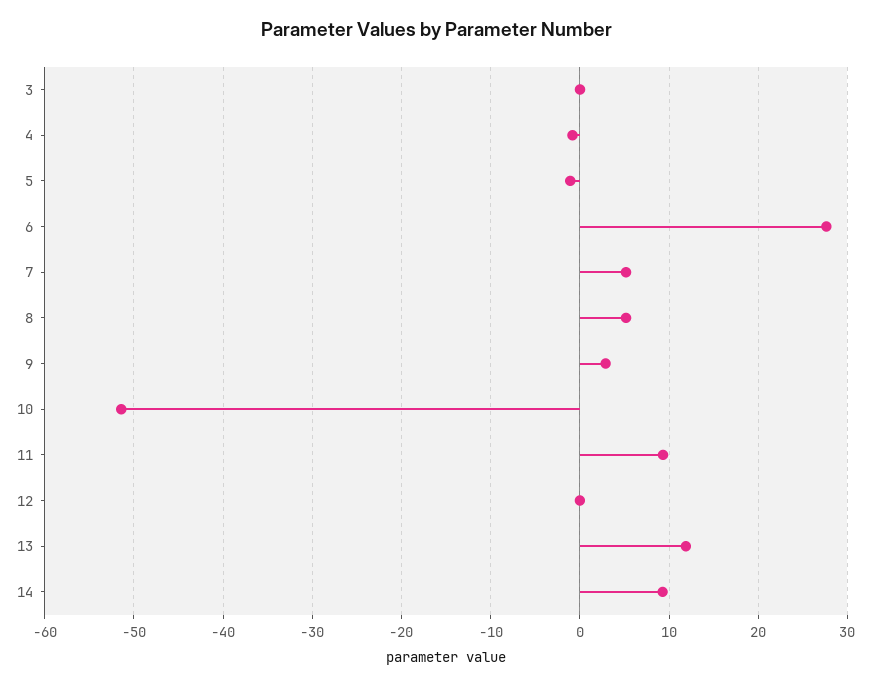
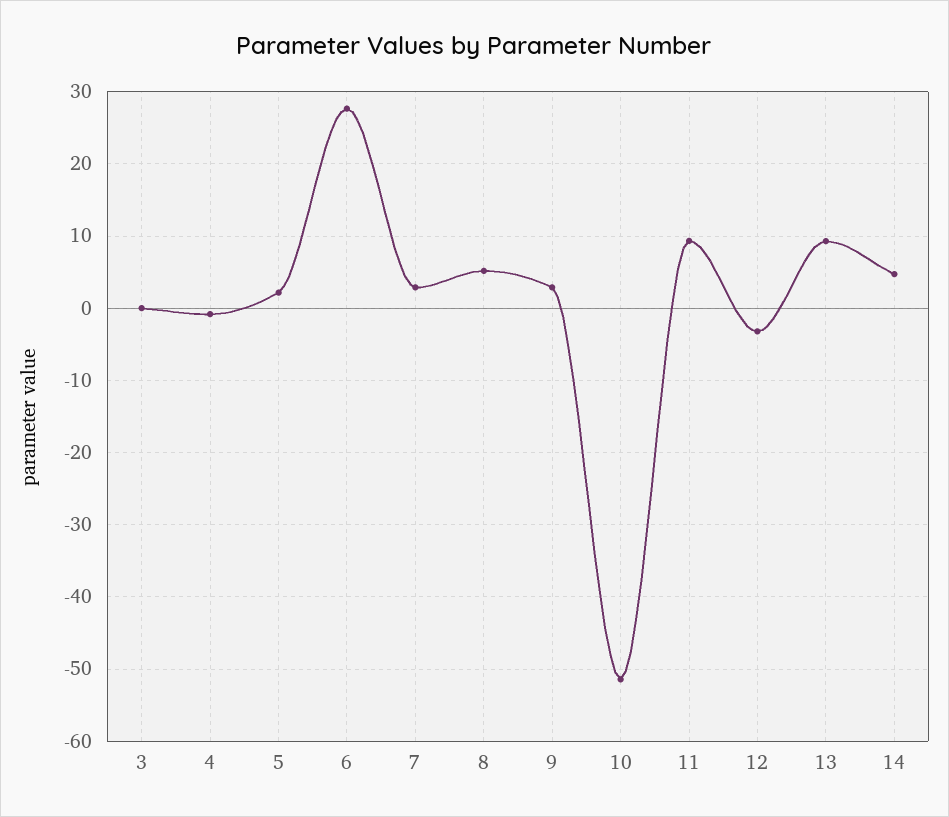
5: -1 -> 2
7: 5 -> 3
12: 0 -> -3
13: 12 -> 9
14: 9 -> 5

